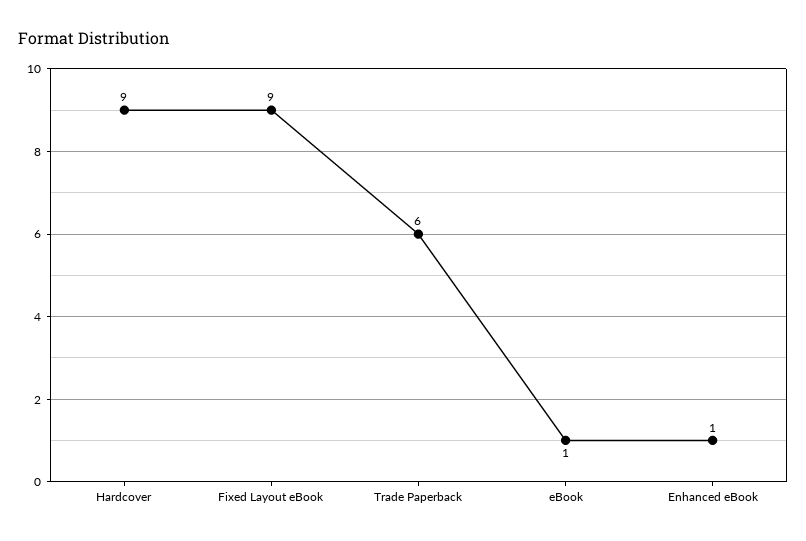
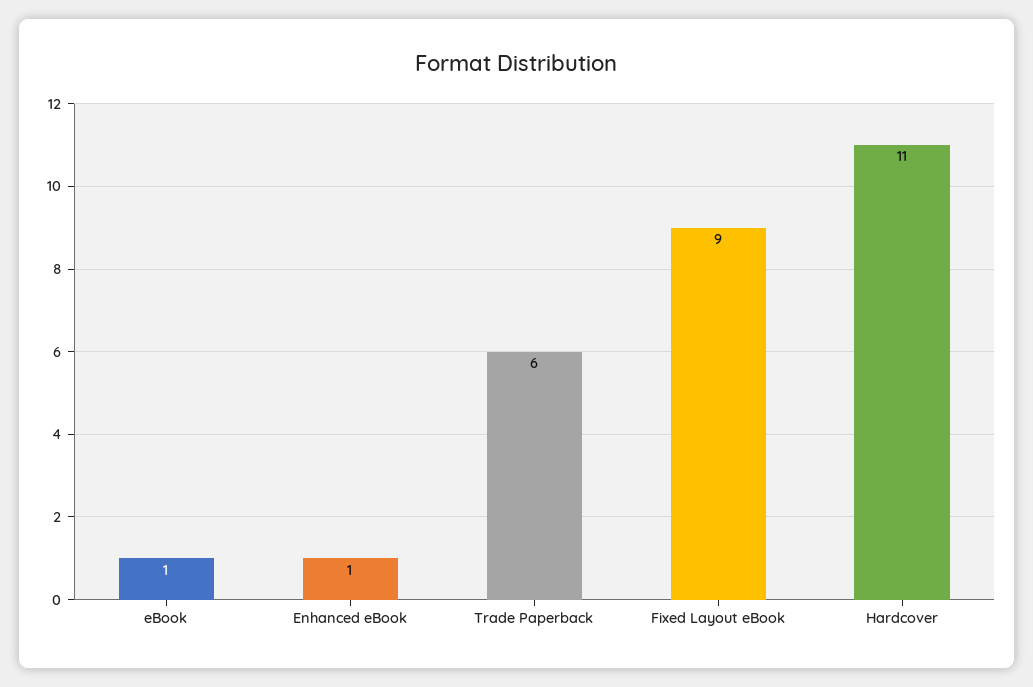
Hardcover: 9 -> 11

